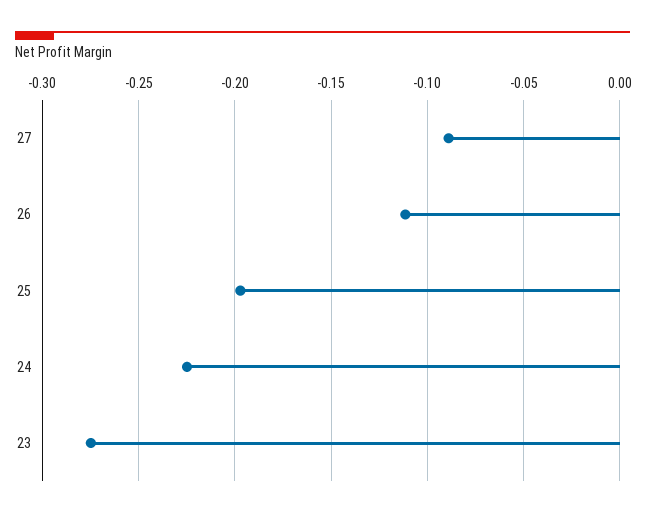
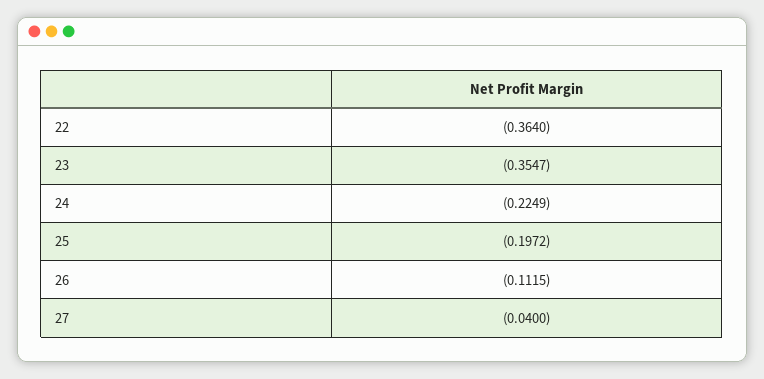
27: -0.09 -> -0.04
23: -0.275 -> -0.3547
22: none -> -0.364

